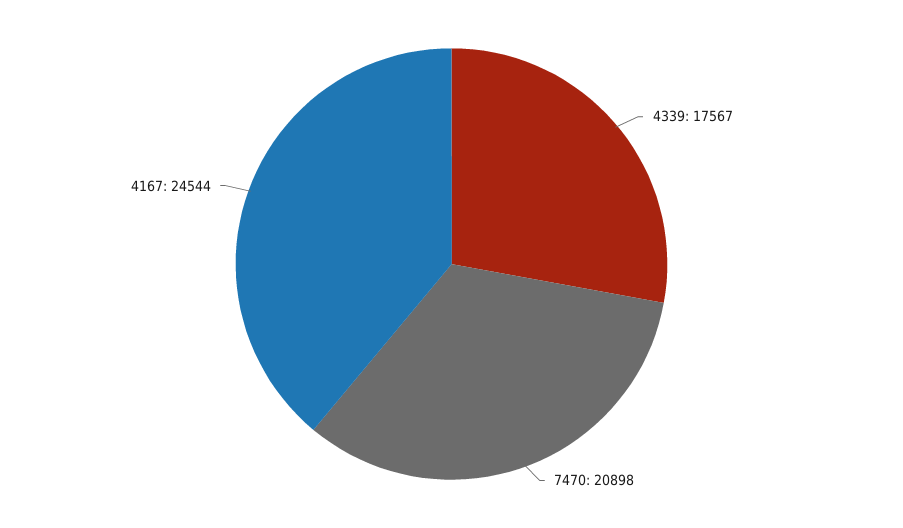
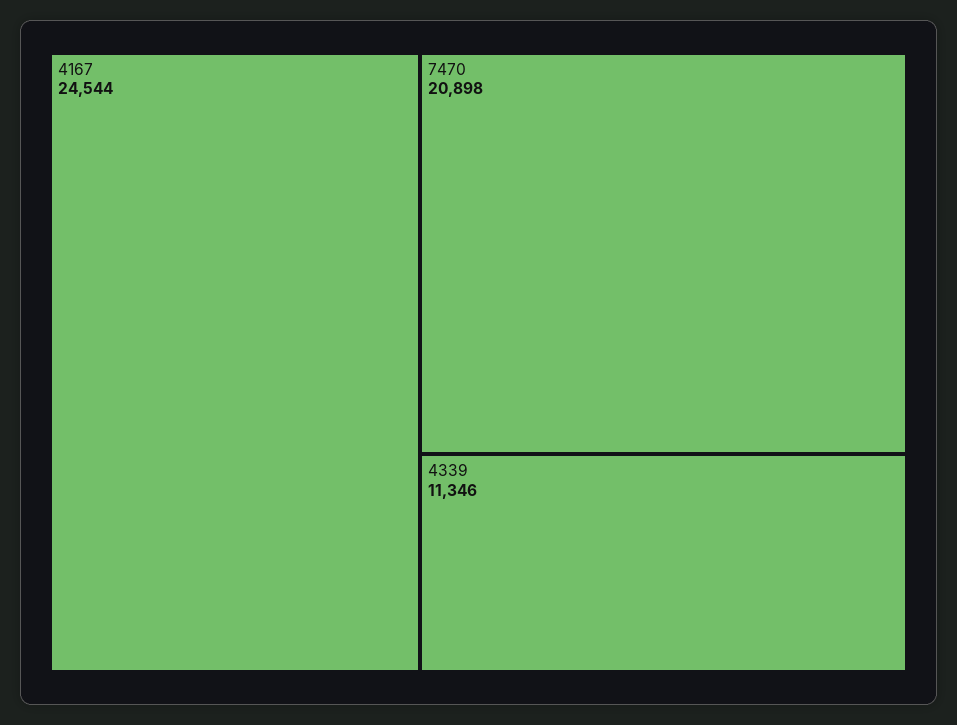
4339: 17567 -> 11346

